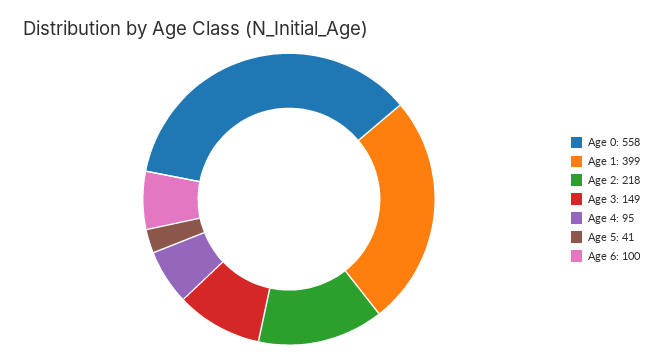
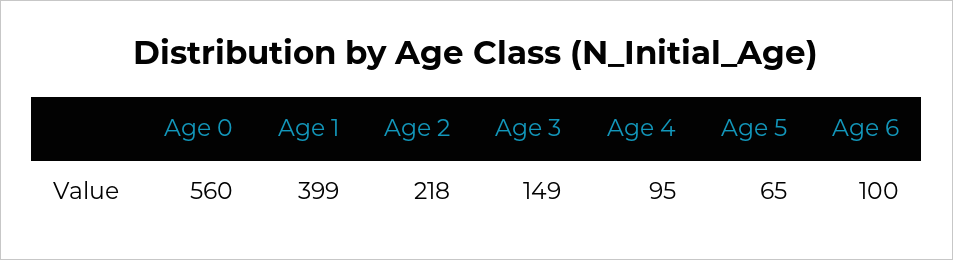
Age 0: 558 -> 560
Age 5: 41 -> 65

